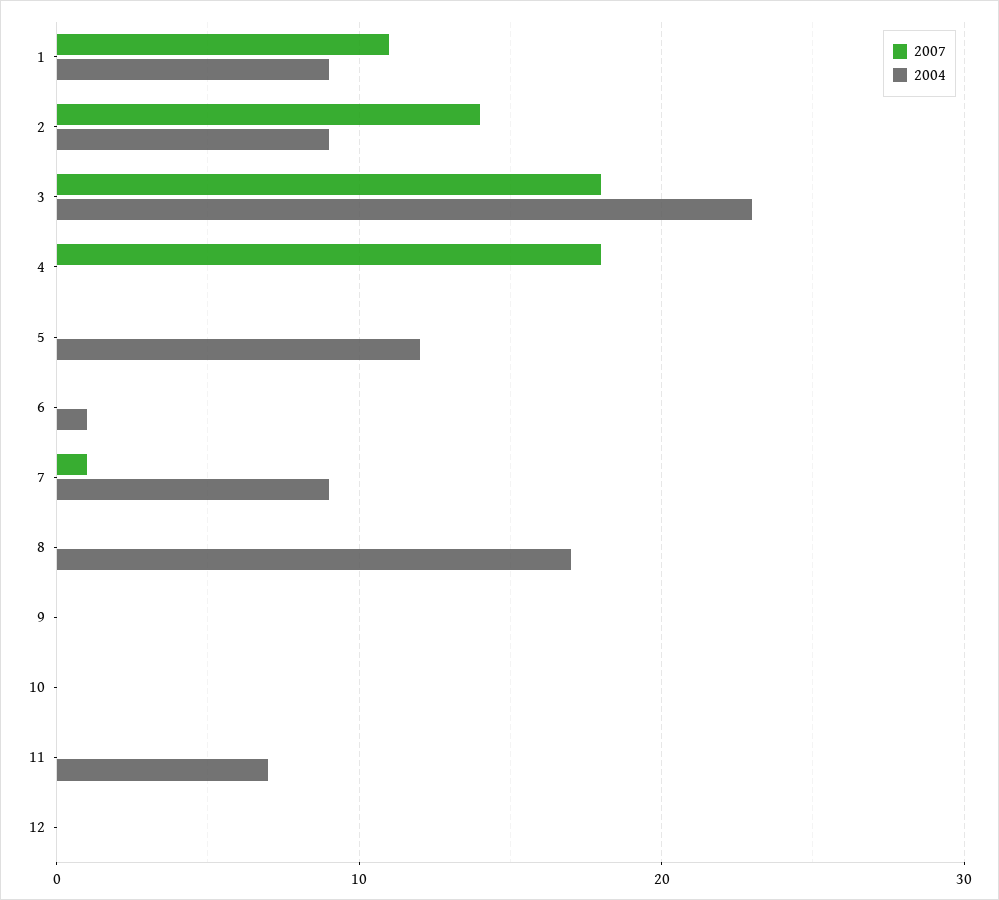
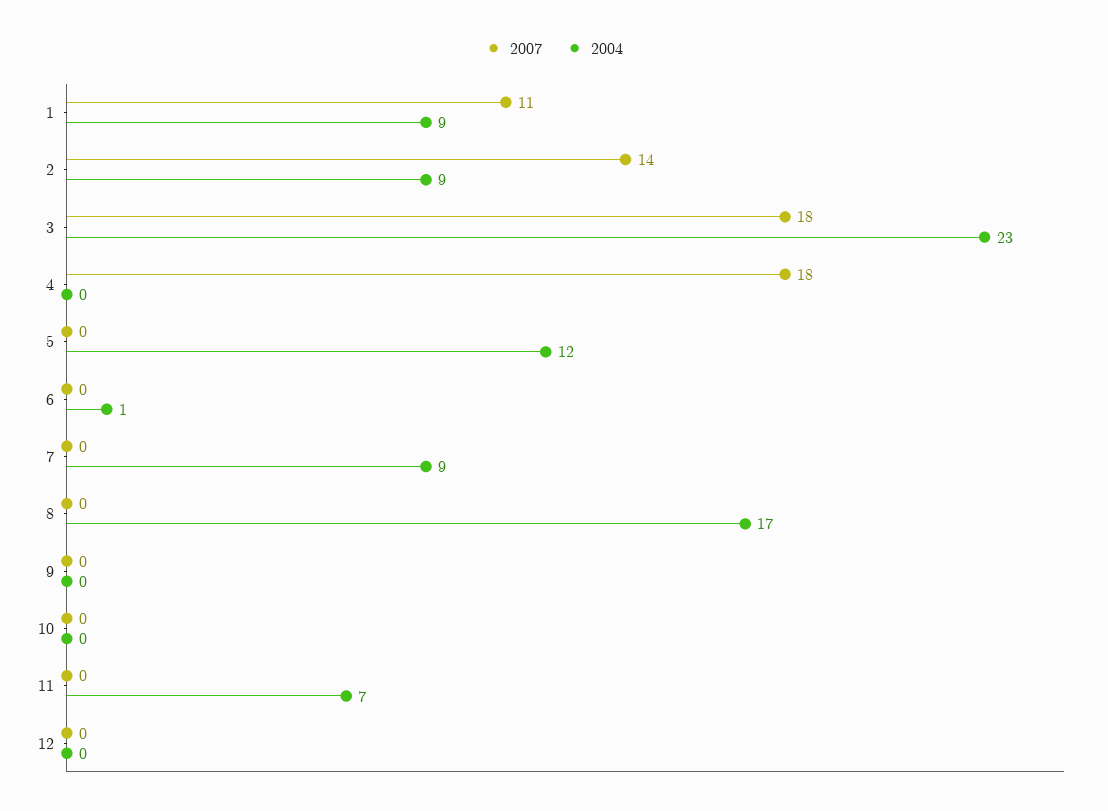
2007, 7: 1 -> 0

